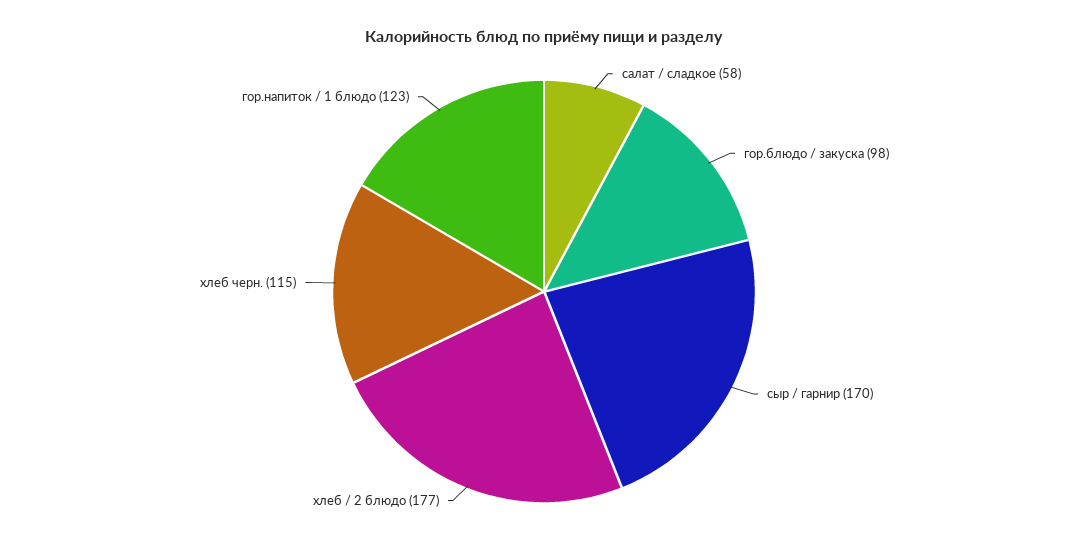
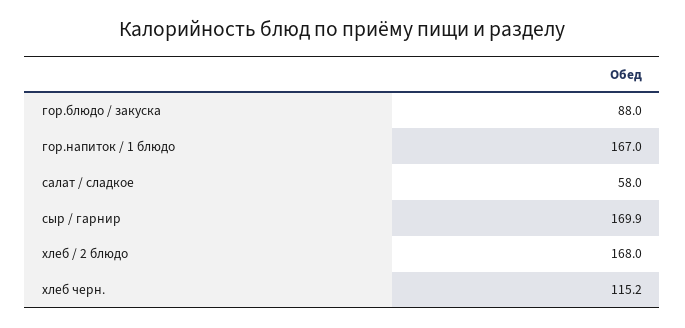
гор.блюдо / закуска: 98 -> 88
хлеб / 2 блюдо: 177 -> 168
гор.напиток / 1 блюдо: 123 -> 167

